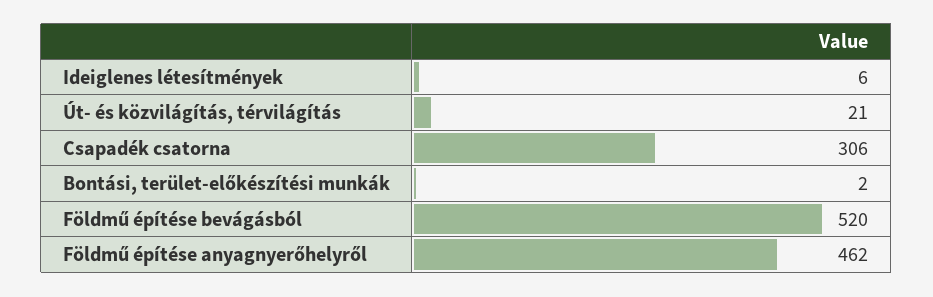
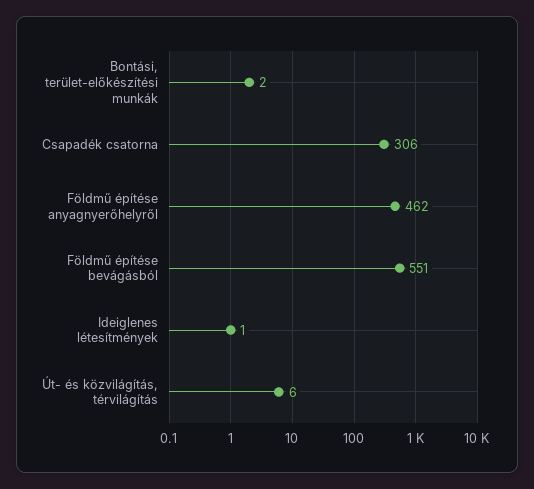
Ideiglenes létesítmények: 6 -> 1
Út- és közvilágítás, térvilágítás: 21 -> 6
Földmű építése bevágásból: 520 -> 551

